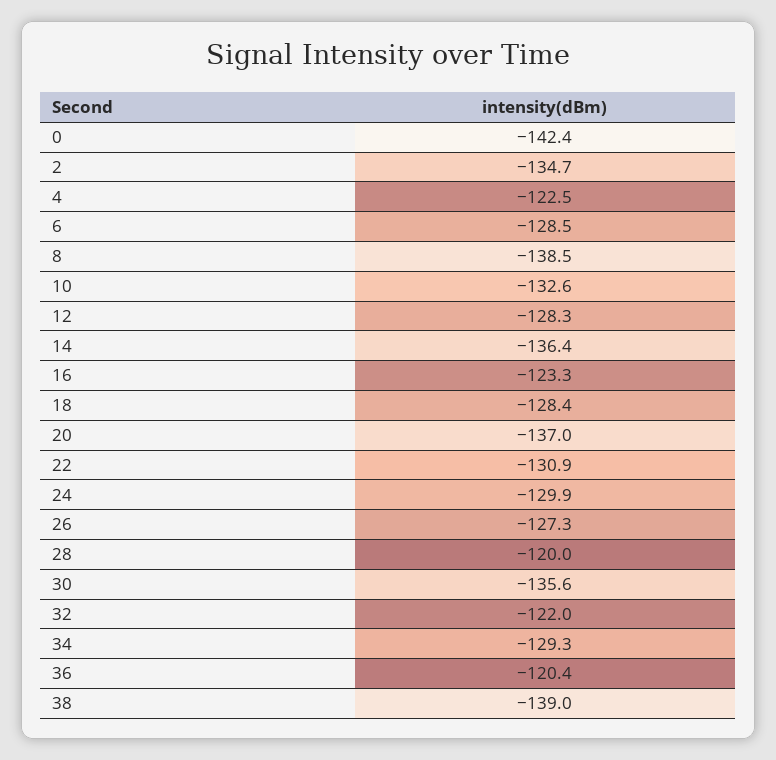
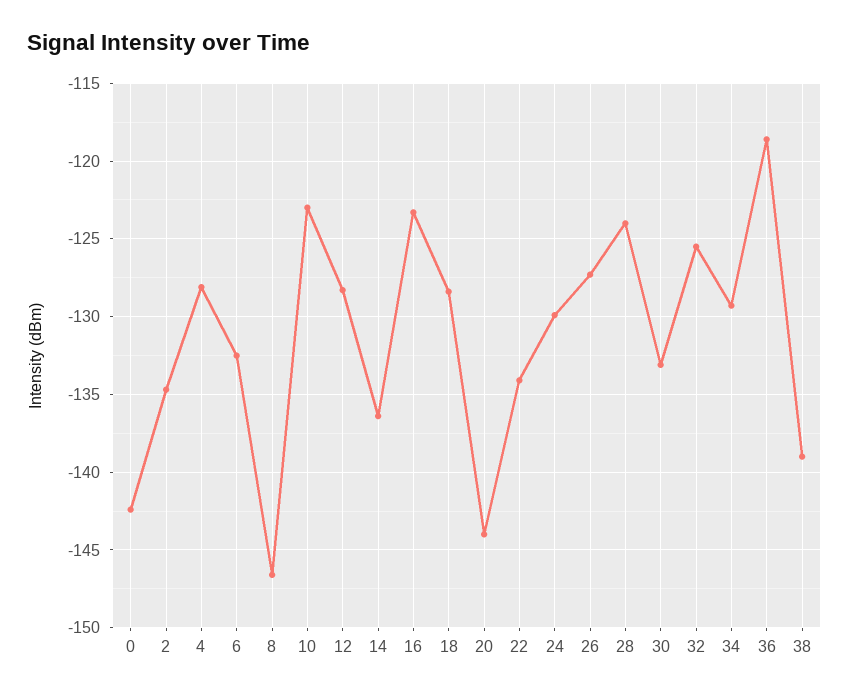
4: -122.5 -> -128
6: -128.5 -> -132.5
8: -138.5 -> -146.5
10: -132.6 -> -123
20: -137 -> -144
22: -130.9 -> -134
28: -120 -> -124
30: -135.6 -> -133
32: -122 -> -125.5
36: -120.4 -> -118.5

